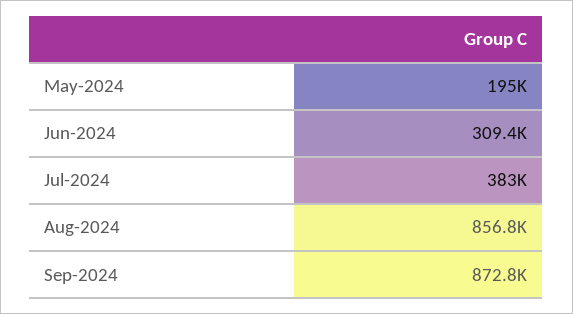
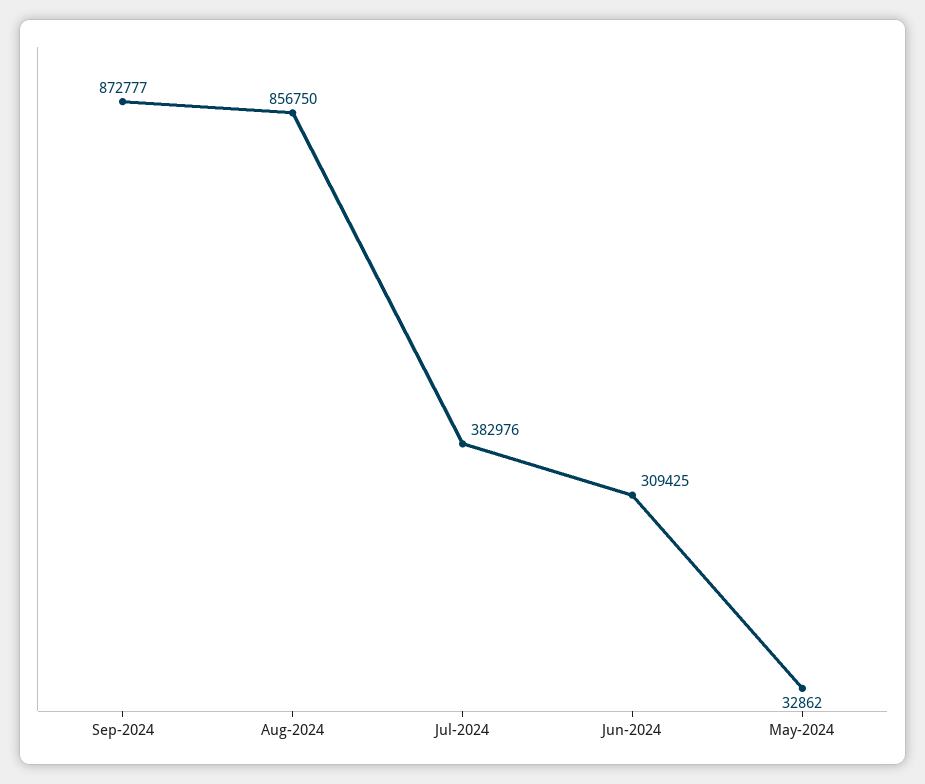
May-2024: 195000 -> 32862

